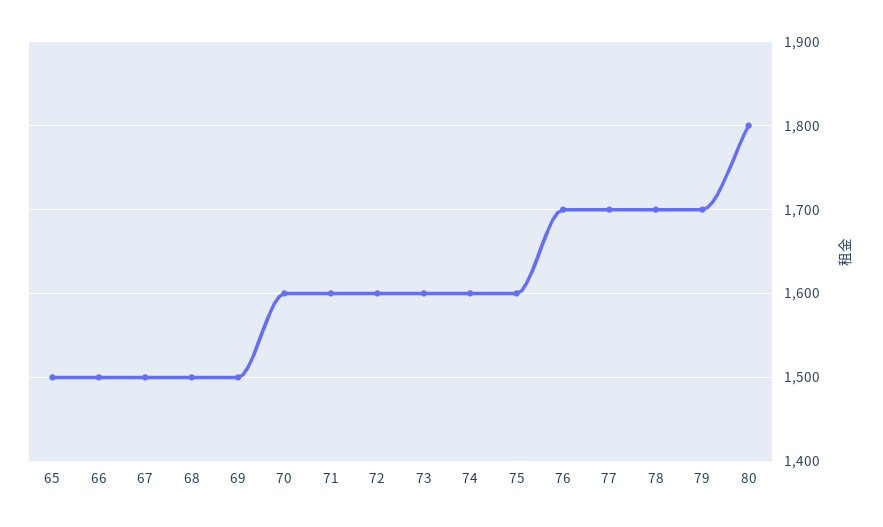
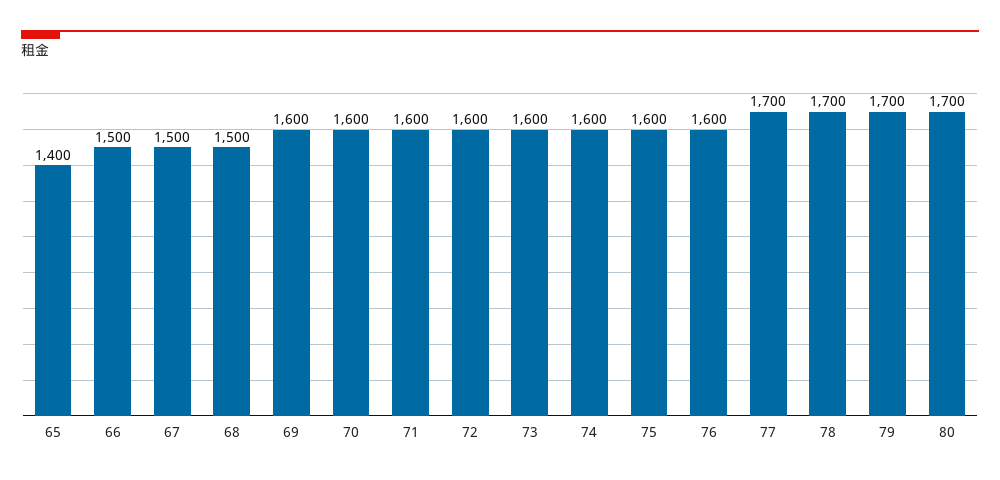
65: 1500 -> 1400
69: 1500 -> 1600
76: 1700 -> 1600
80: 1800 -> 1700

